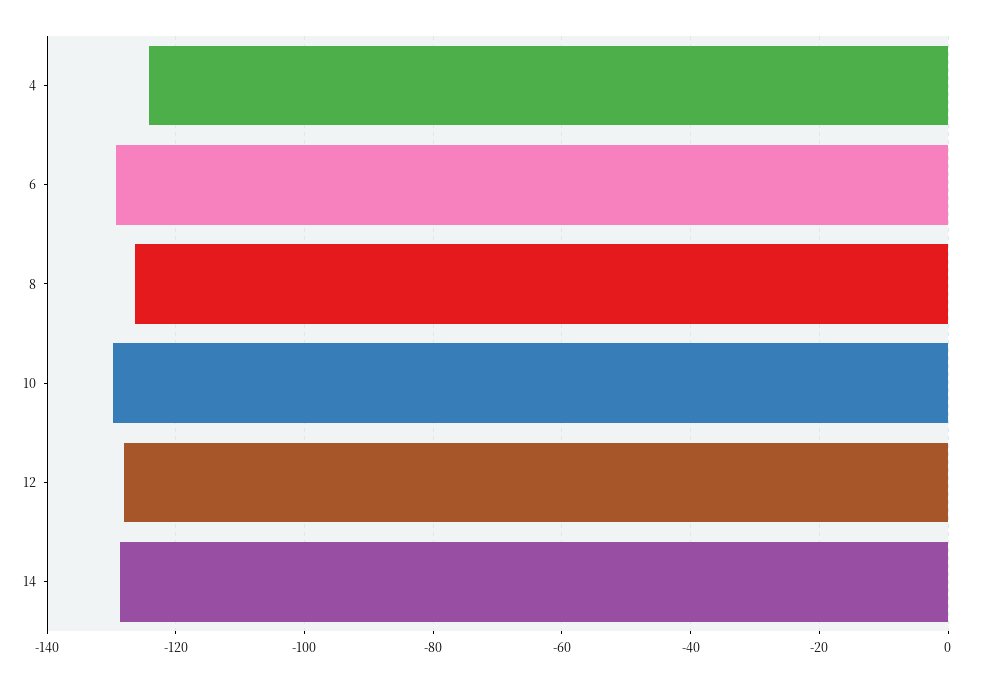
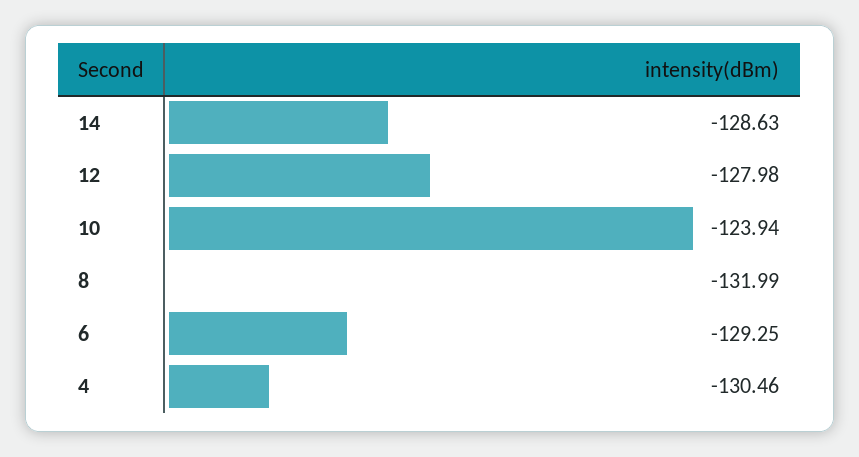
4: -124 -> -130.46
8: -126 -> -131.99
10: -130 -> -123.94

